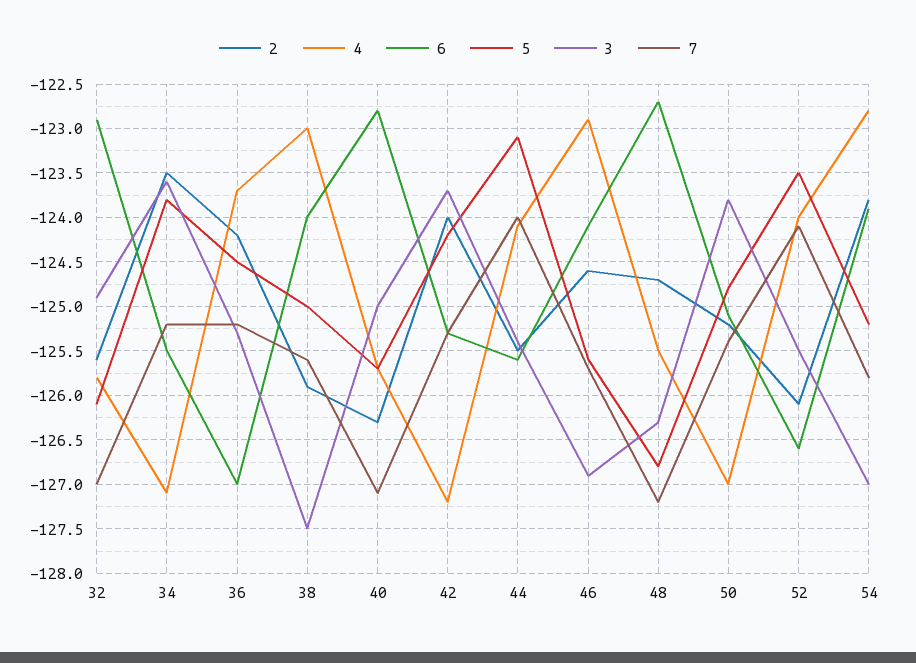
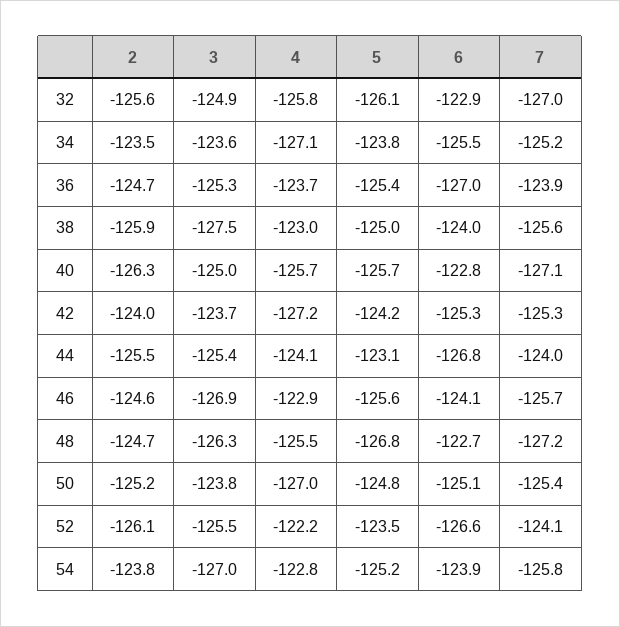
2, 36: -124.2 -> -124.7
5, 36: -124.5 -> -125.4
7, 36: -125.2 -> -123.9
6, 44: -125.6 -> -126.8
4, 52: -124 -> -122.2

